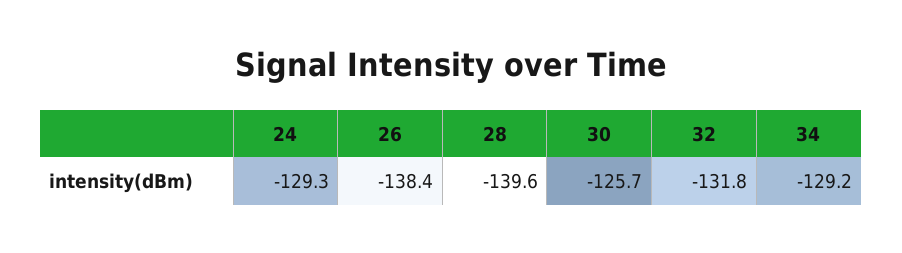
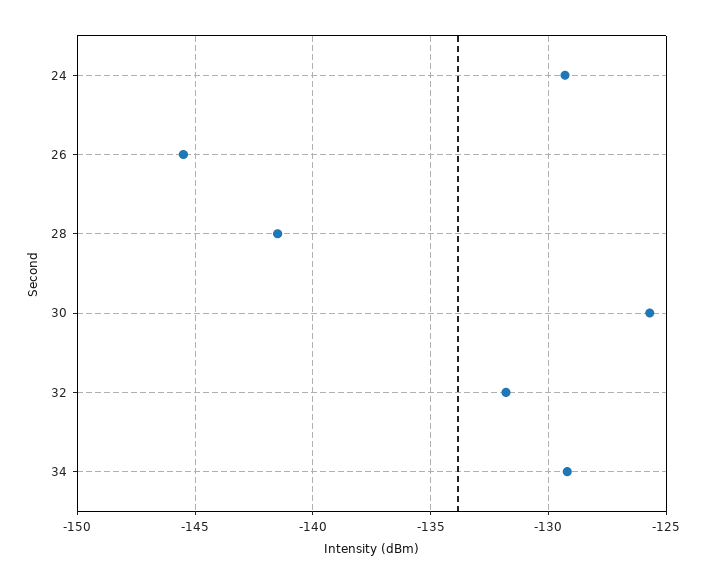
26: -138.4 -> -145.5
28: -139.6 -> -141.5

